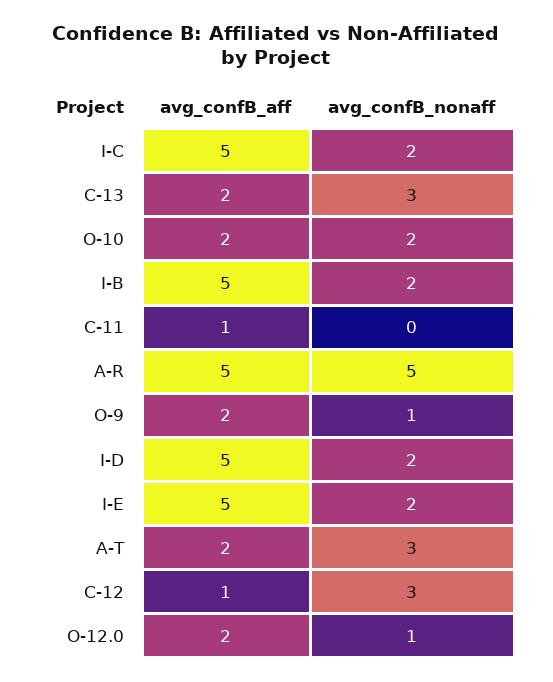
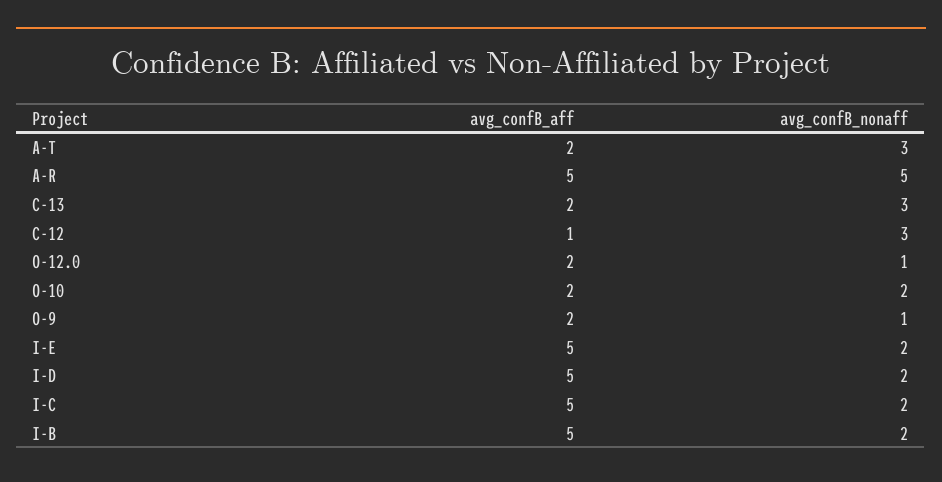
avg_confB_aff, C-11: 1 -> none
avg_confB_nonaff, C-11: 0 -> none

